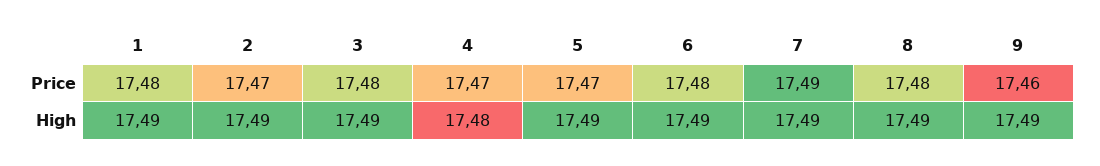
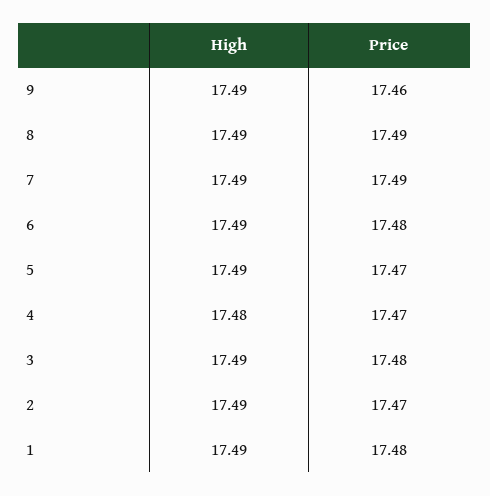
8, Price: 17.48 -> 17.49

